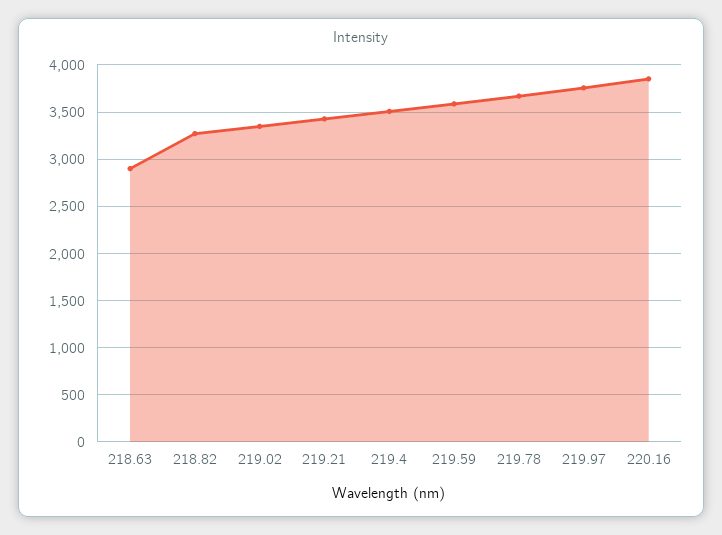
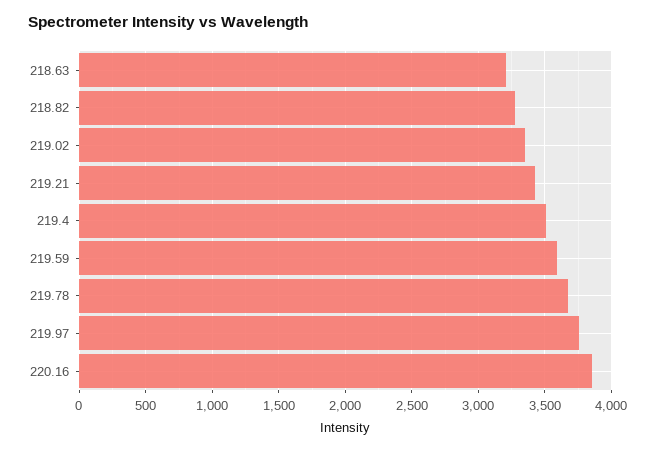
218.63: 2900 -> 3200

